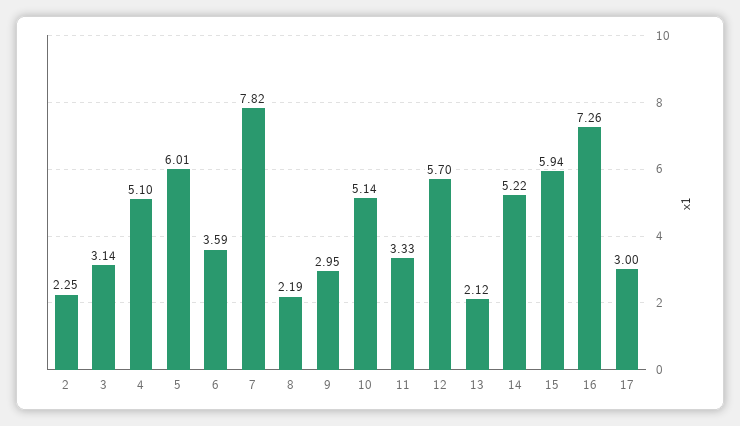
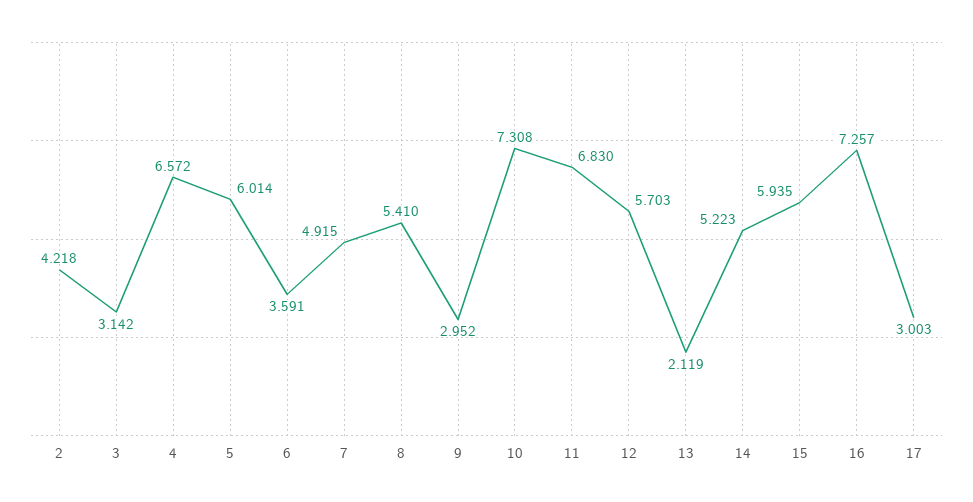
2: 2.25 -> 4.218
4: 5.1 -> 6.572
7: 7.82 -> 4.915
8: 2.19 -> 5.41
10: 5.14 -> 7.308
11: 3.33 -> 6.83

